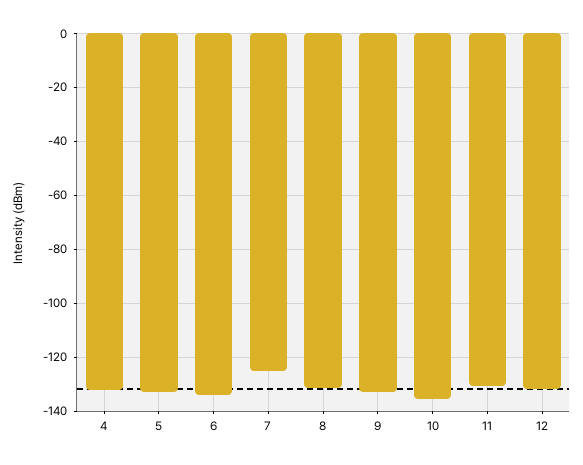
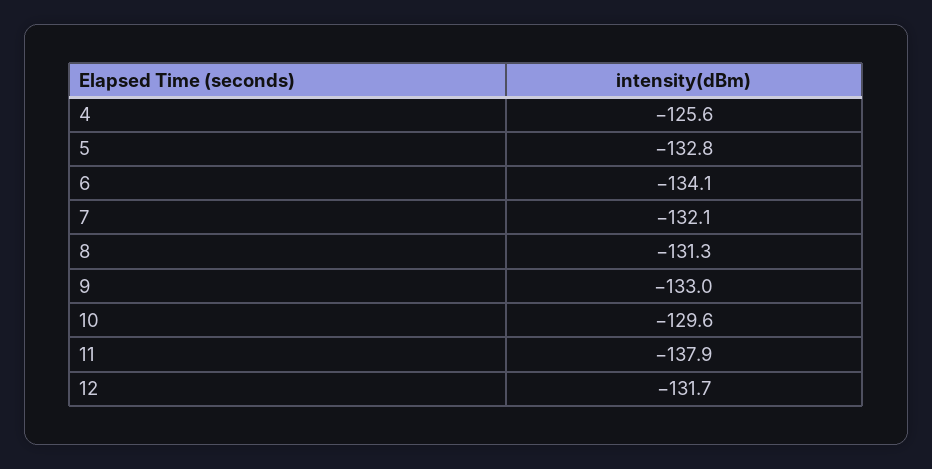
4: -132.5 -> -125.6
7: -125 -> -132.1
10: -135 -> -129.6
11: -130 -> -137.9

